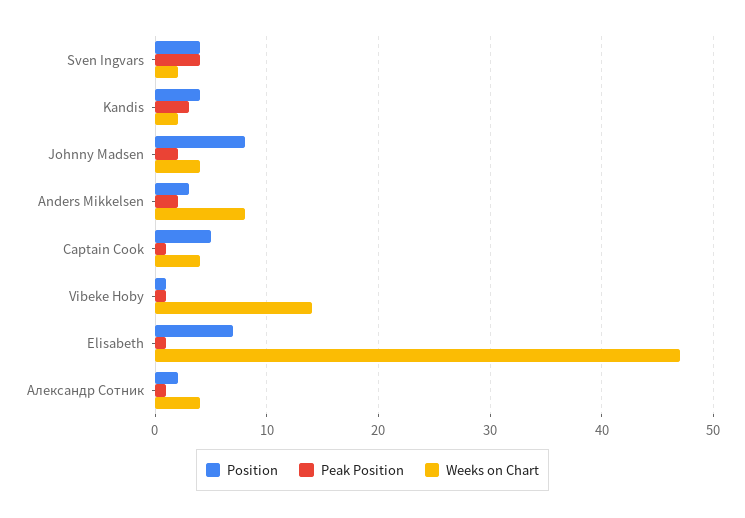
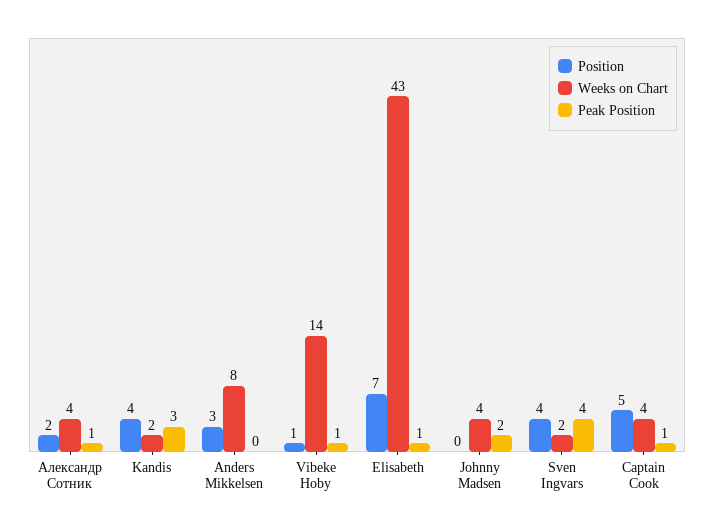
Position, Johnny Madsen: 8 -> 0
Peak Position, Anders Mikkelsen: 2 -> 0
Weeks on Chart, Elisabeth: 47 -> 43

